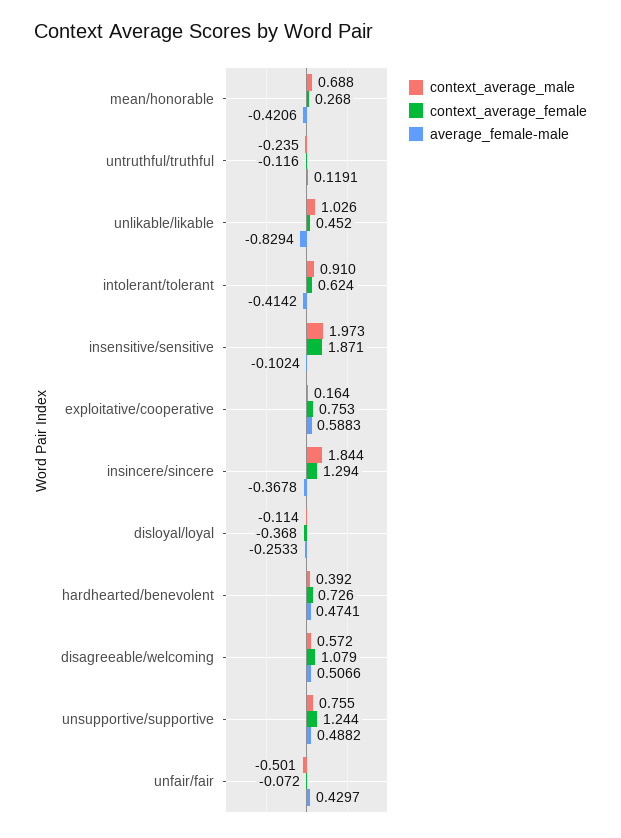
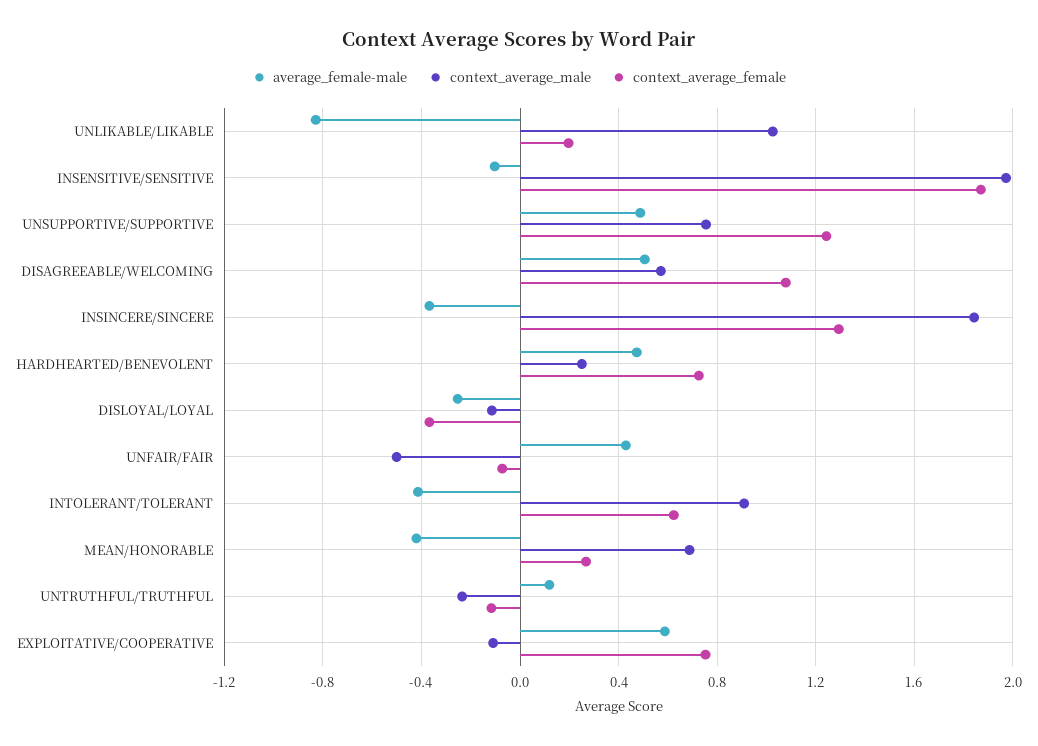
context_average_female, unlikable/likable: 0.452 -> 0.2
context_average_male, exploitative/cooperative: 0.164 -> -0.1
context_average_male, hardhearted/benevolent: 0.392 -> 0.25

